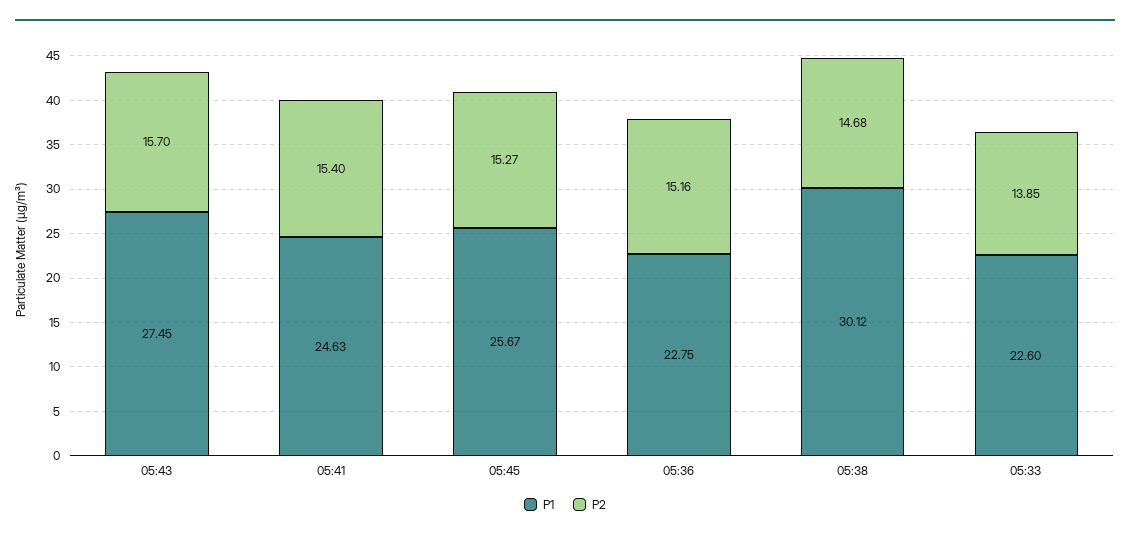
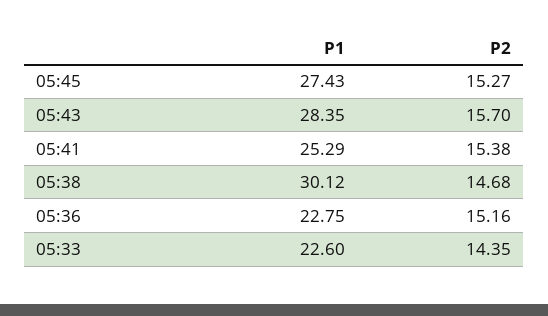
P1, 05:43: 27.45 -> 28.35
P1, 05:41: 24.63 -> 25.29
P2, 05:41: 15.4 -> 15.38
P1, 05:45: 25.67 -> 27.43
P2, 05:33: 13.85 -> 14.35

